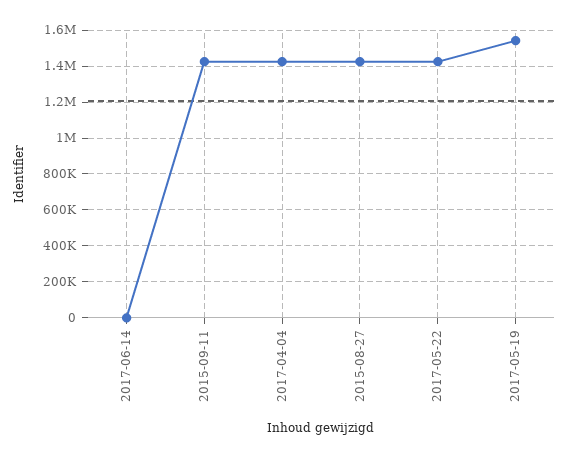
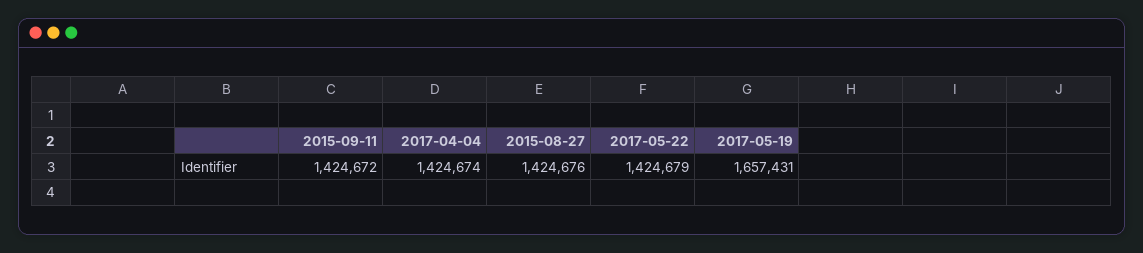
2017-06-14: 0 -> none
2017-05-19: 1550000 -> 1657431

